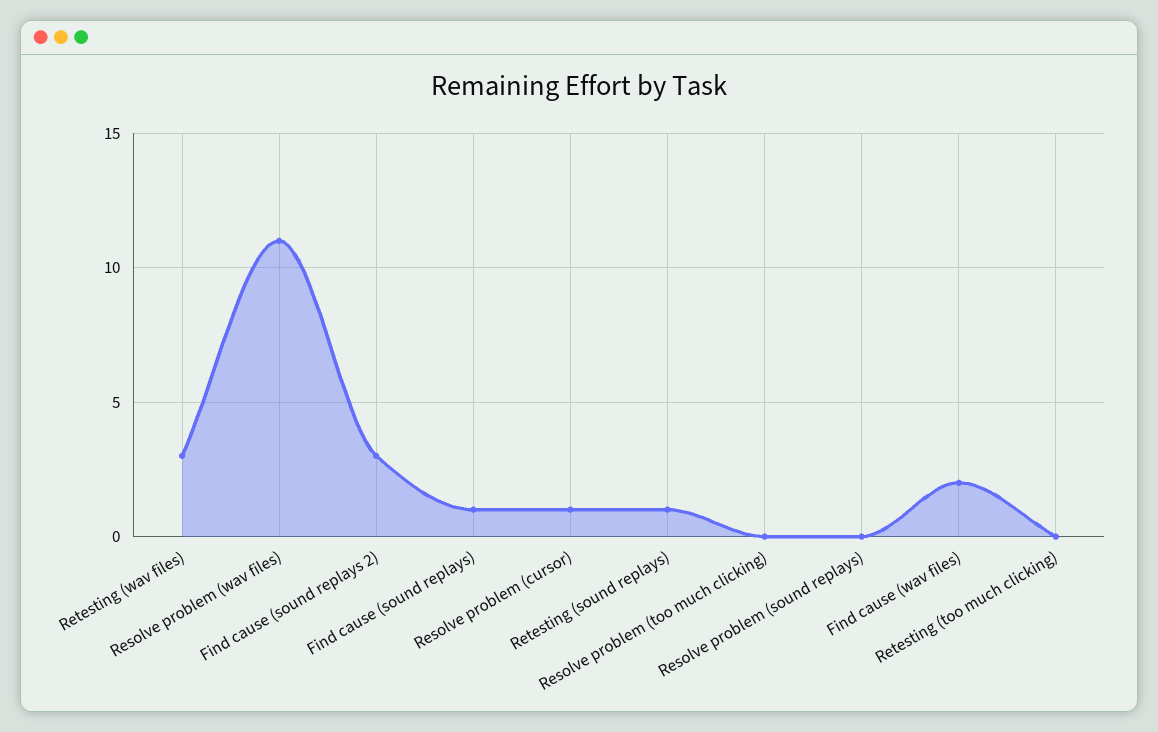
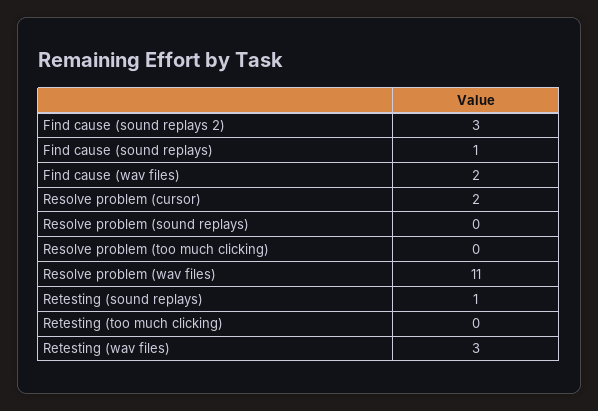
Resolve problem (cursor): 1 -> 2

